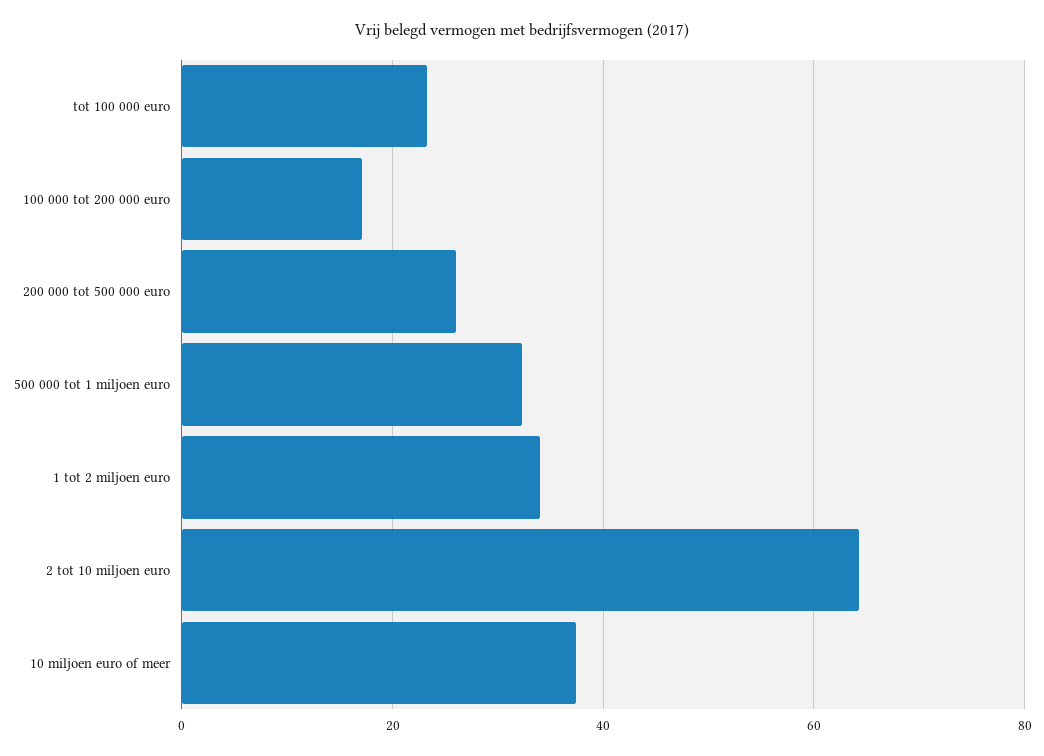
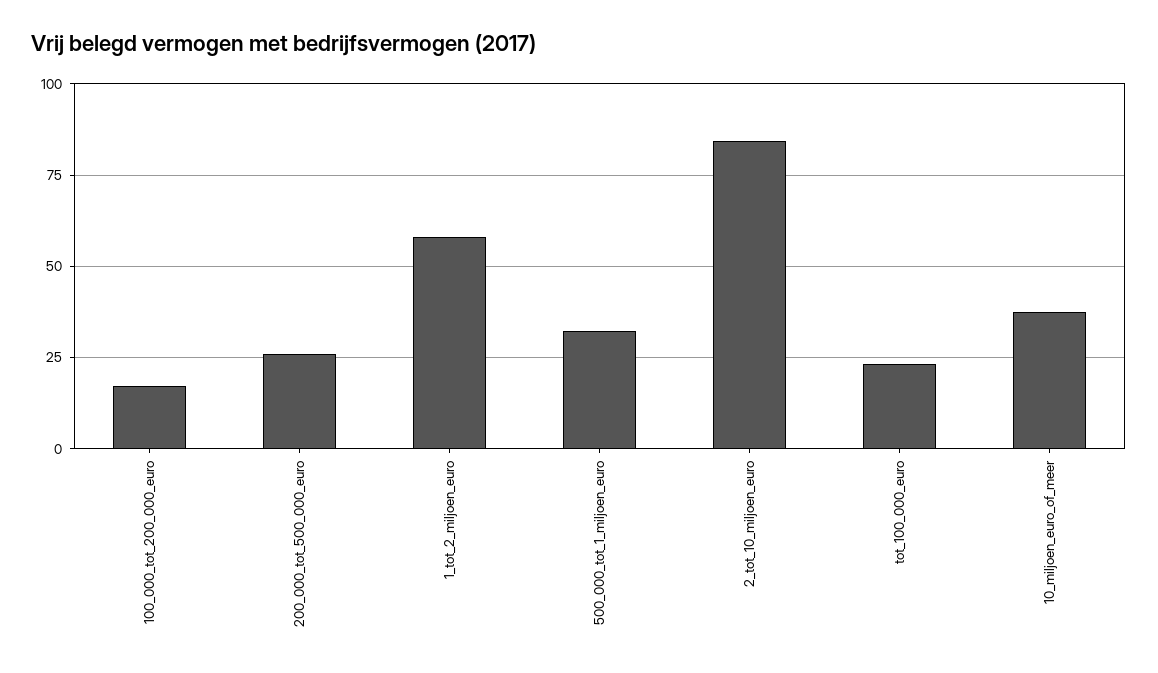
1 tot 2 miljoen euro: 34 -> 57.5
2 tot 10 miljoen euro: 64 -> 85

